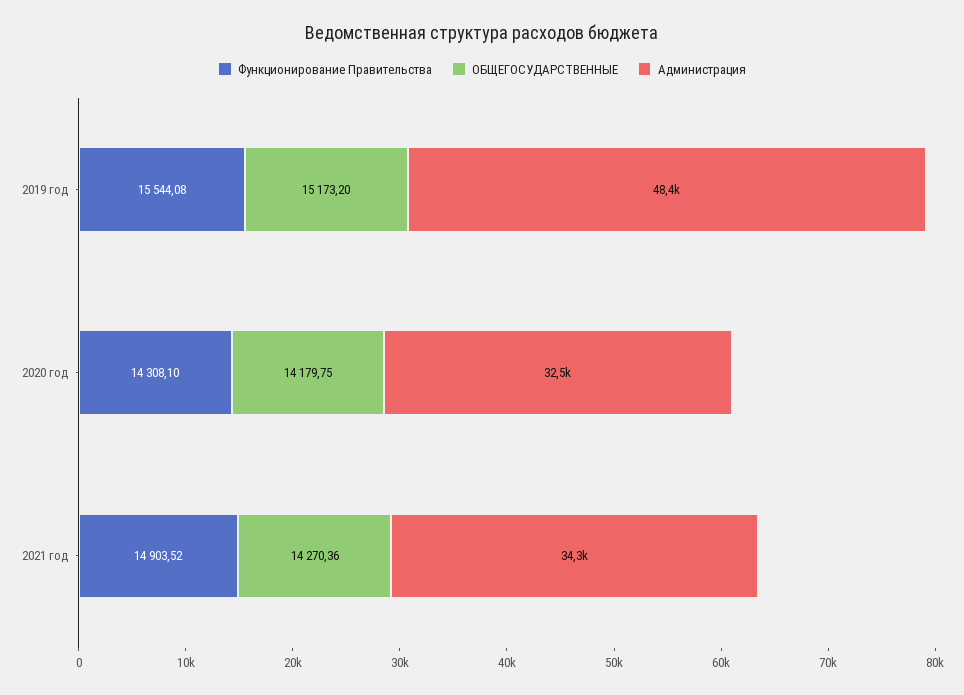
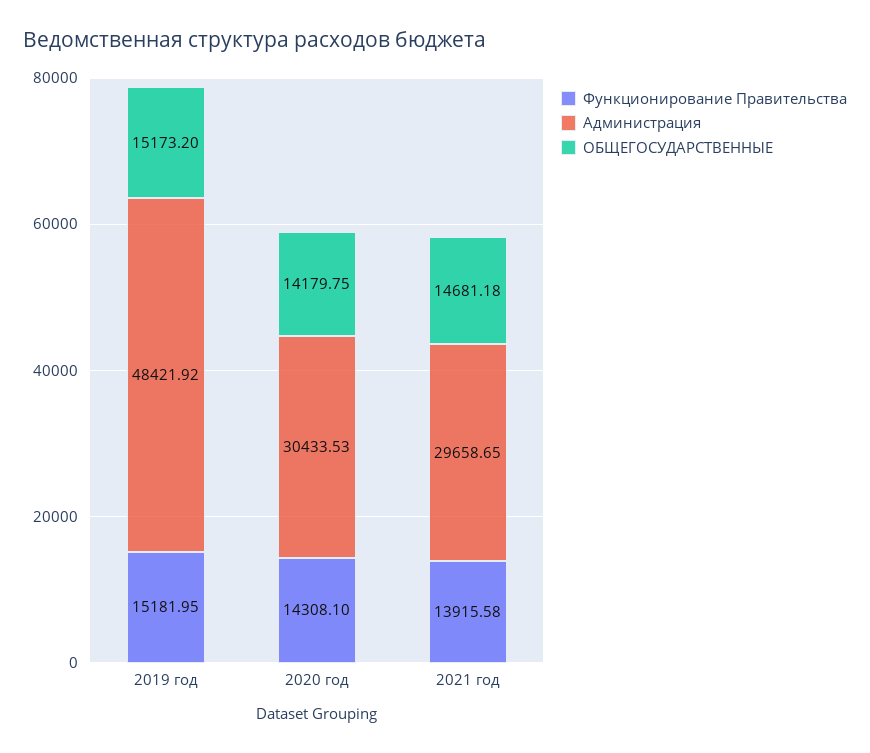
Функционирование Правительства, 2019 год: 15544.08 -> 15181.95
Администрация, 2020 год: 32500 -> 30433.53
Функционирование Правительства, 2021 год: 14903.52 -> 13915.58
ОБЩЕГОСУДАРСТВЕННЫЕ, 2021 год: 14270.36 -> 14681.18
Администрация, 2021 год: 34300 -> 29658.65

